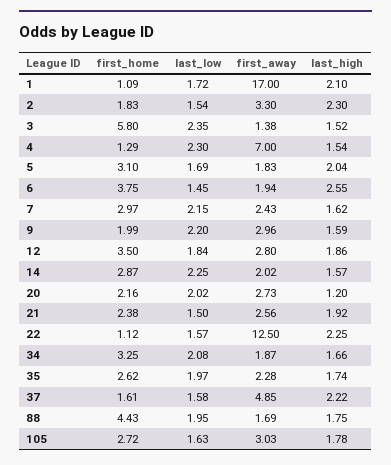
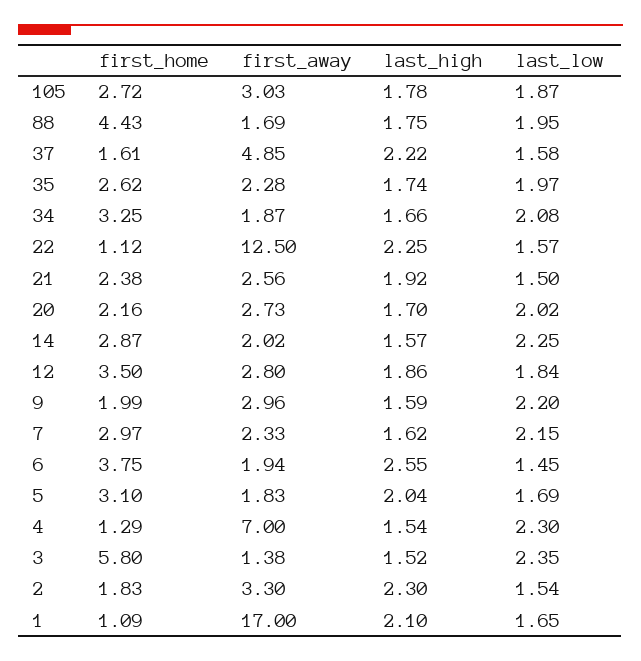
last_low, 1: 1.72 -> 1.65
first_away, 7: 2.43 -> 2.33
last_high, 20: 1.2 -> 1.7
last_low, 105: 1.63 -> 1.87

